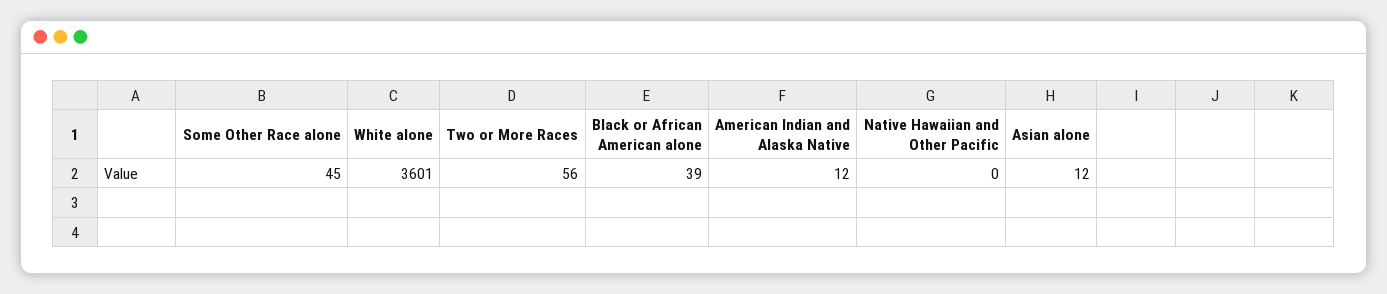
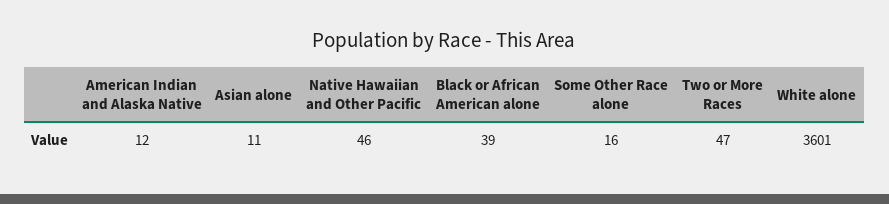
Some Other Race alone: 45 -> 16
Two or More Races: 56 -> 47
Native Hawaiian and Other Pacific: 0 -> 46
Asian alone: 12 -> 11

